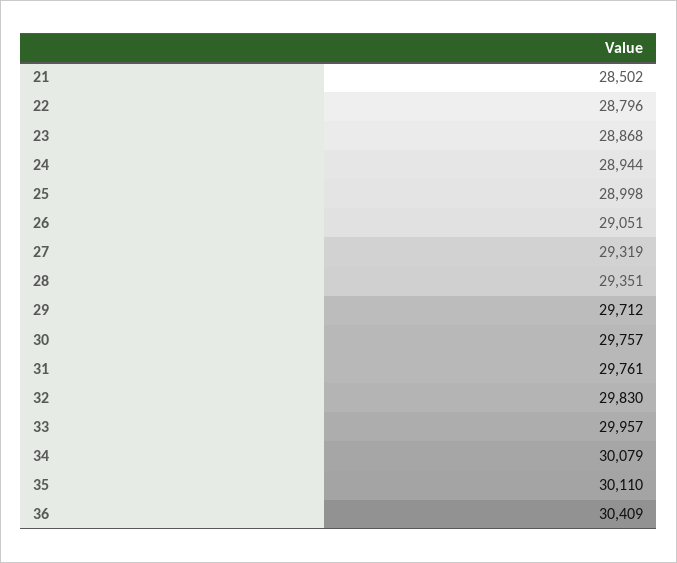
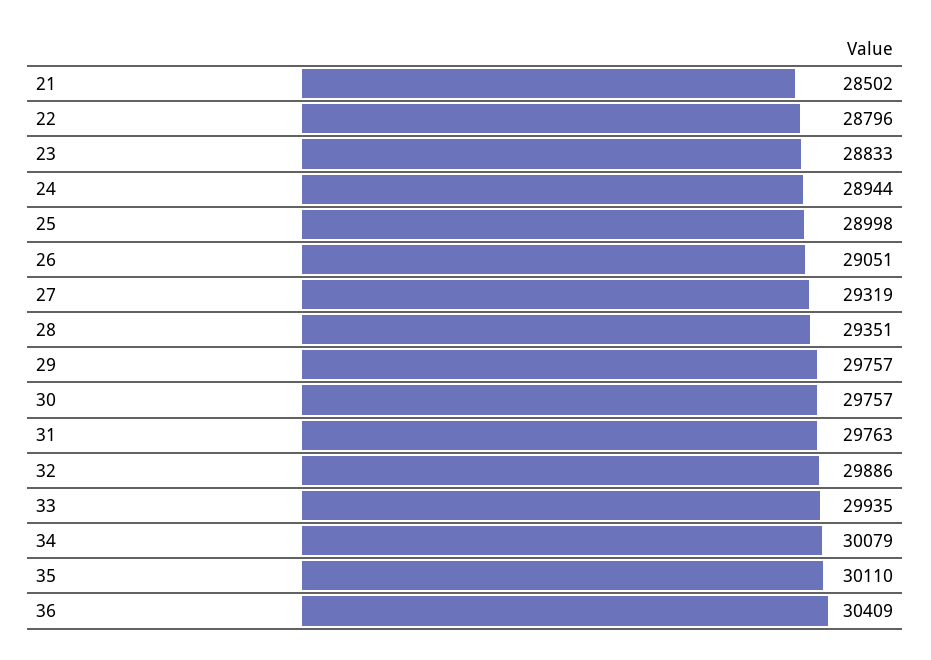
23: 28868 -> 28833
29: 29712 -> 29757
31: 29761 -> 29763
32: 29830 -> 29886
33: 29957 -> 29935

